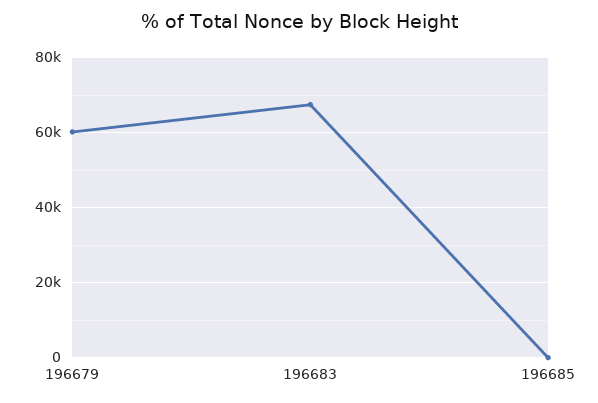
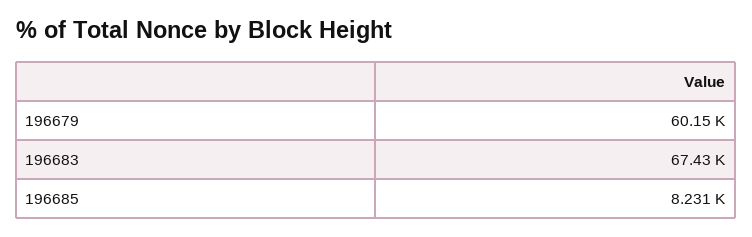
196685: 0 -> 8231

